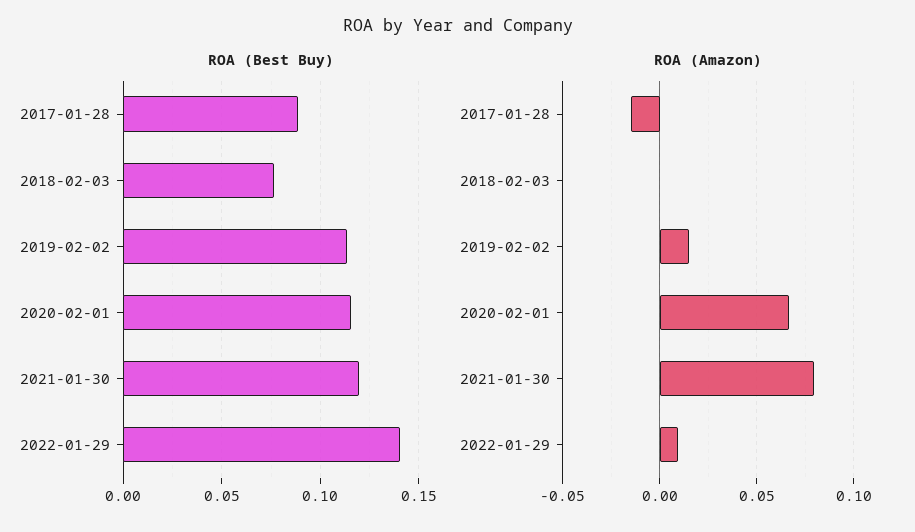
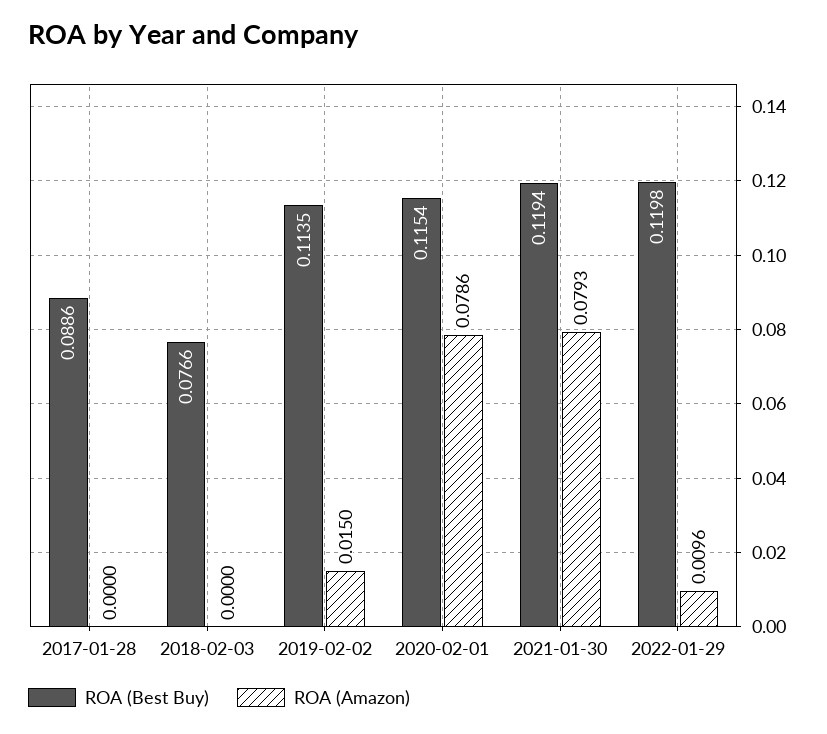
ROA (Best Buy), 2022-01-29: 0.14 -> 0.1198
ROA (Amazon), 2017-01-28: -0.015 -> 0
ROA (Amazon), 2020-02-01: 0.065 -> 0.0786

